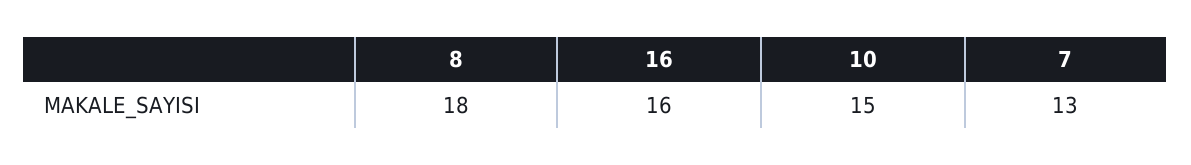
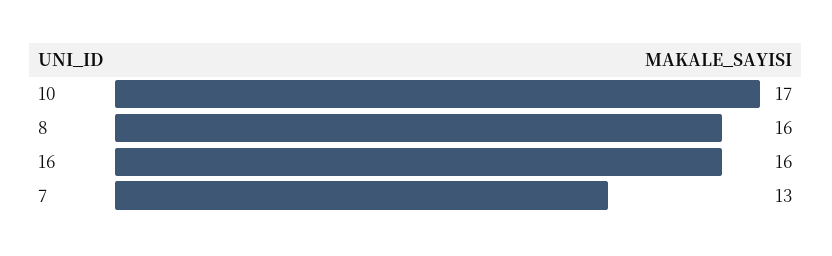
8: 18 -> 16
10: 15 -> 17

